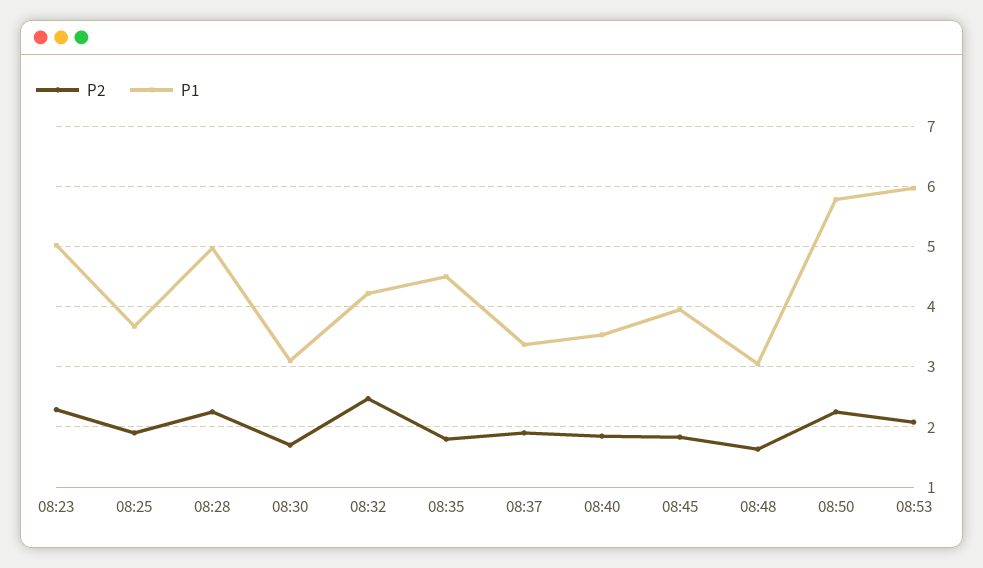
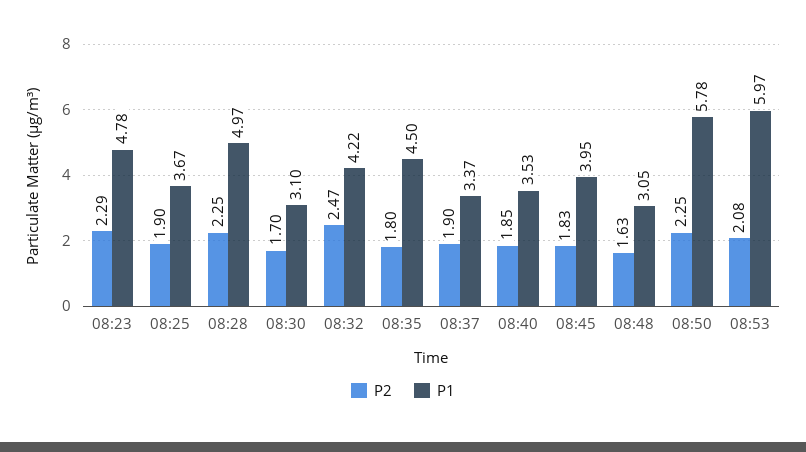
P1, 08:23: 5 -> 4.78

